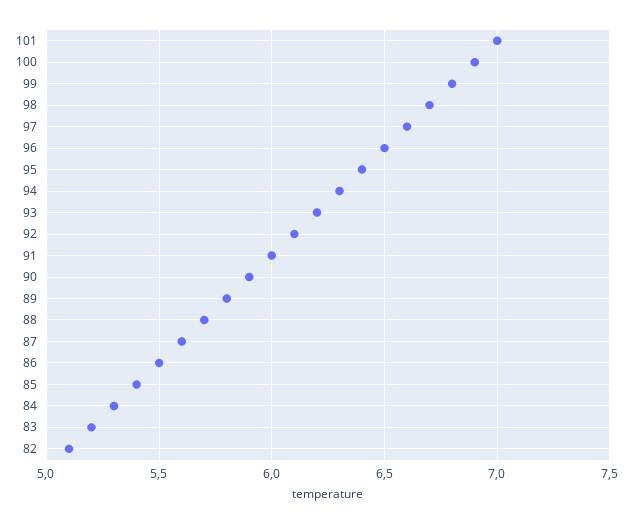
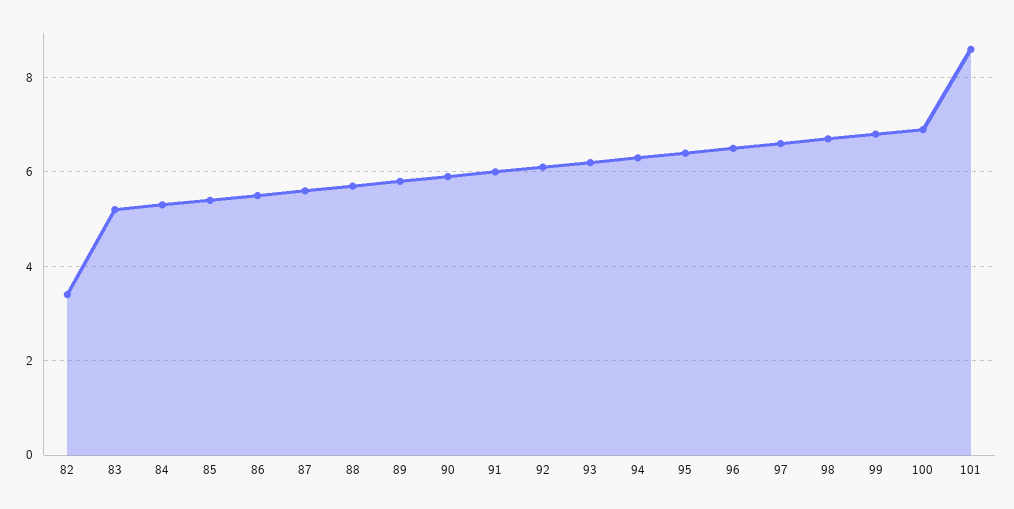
101: 7 -> 8.5
82: 5.1 -> 3.5

